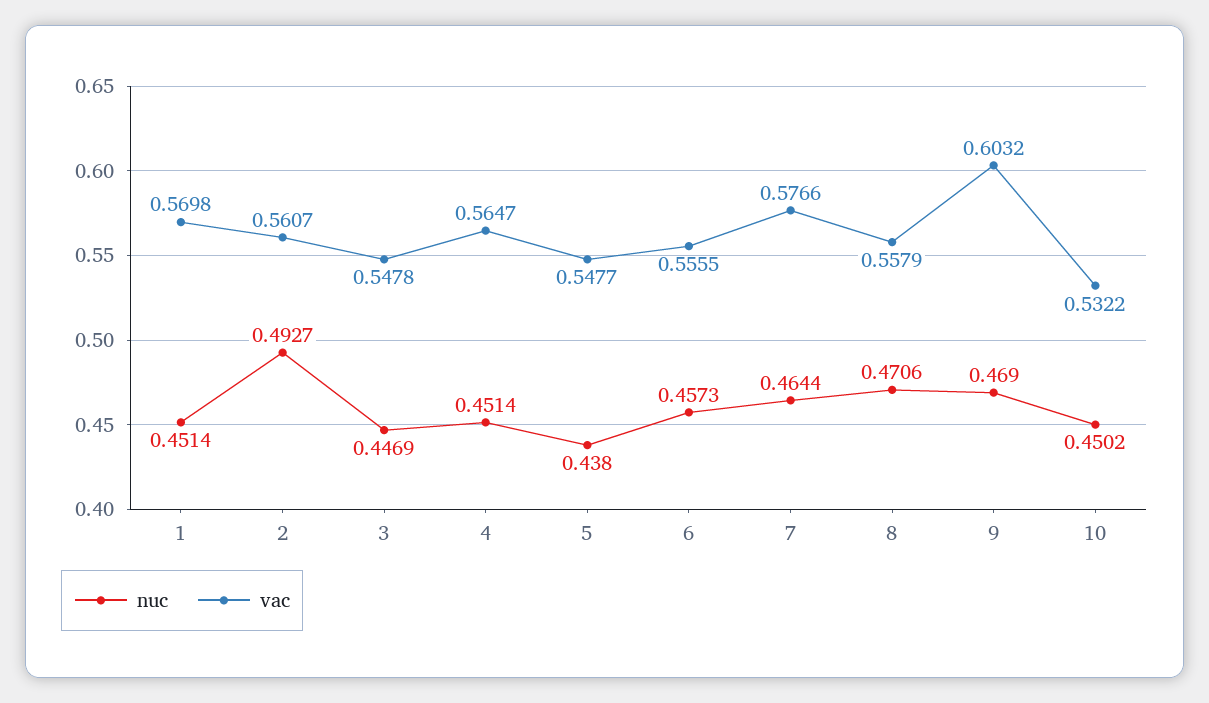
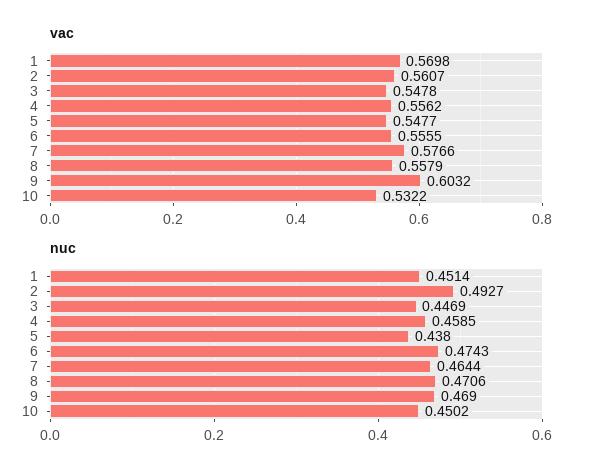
nuc, 4: 0.4514 -> 0.4585
vac, 4: 0.5647 -> 0.5562
nuc, 6: 0.4573 -> 0.4743

